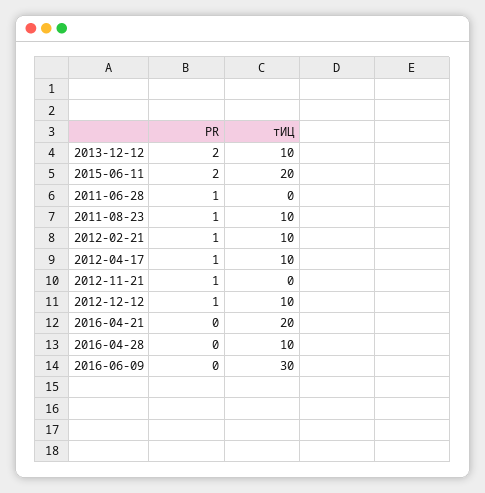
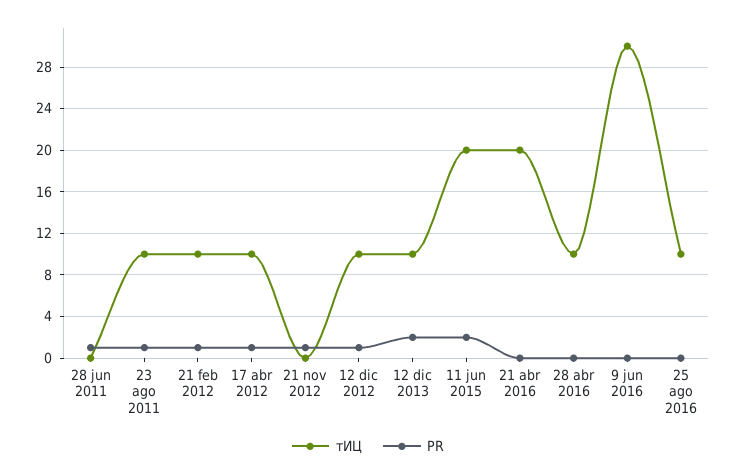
тИЦ, 25 ago 2016: none -> 10
PR, 25 ago 2016: none -> 0

